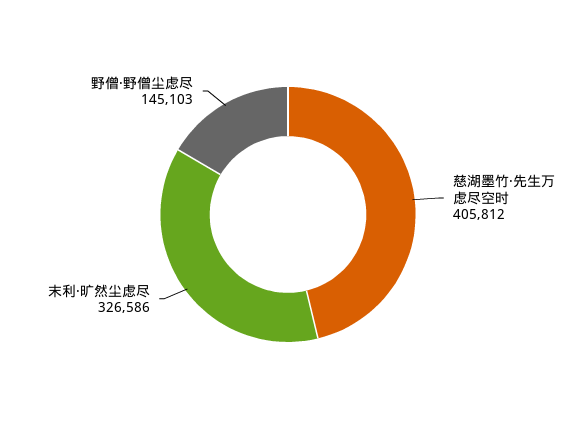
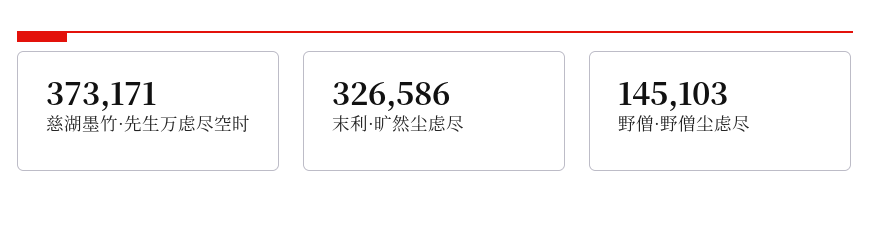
慈湖墨竹·先生万虑尽空时: 405812 -> 373171

